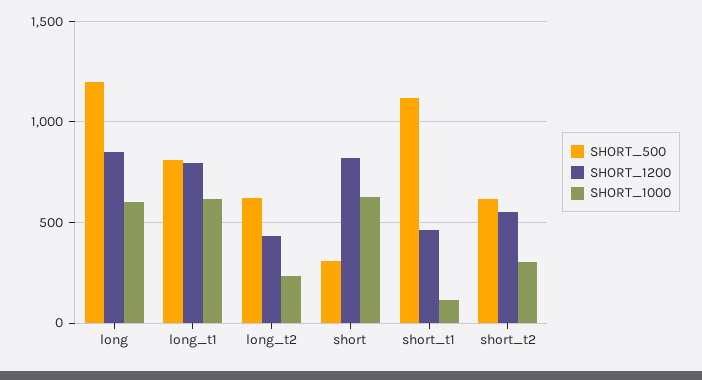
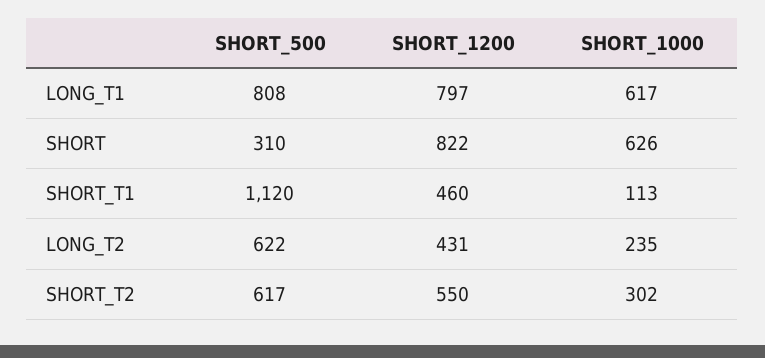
SHORT_500, long: 1200 -> none
SHORT_1200, long: 850 -> none
SHORT_1000, long: 600 -> none

